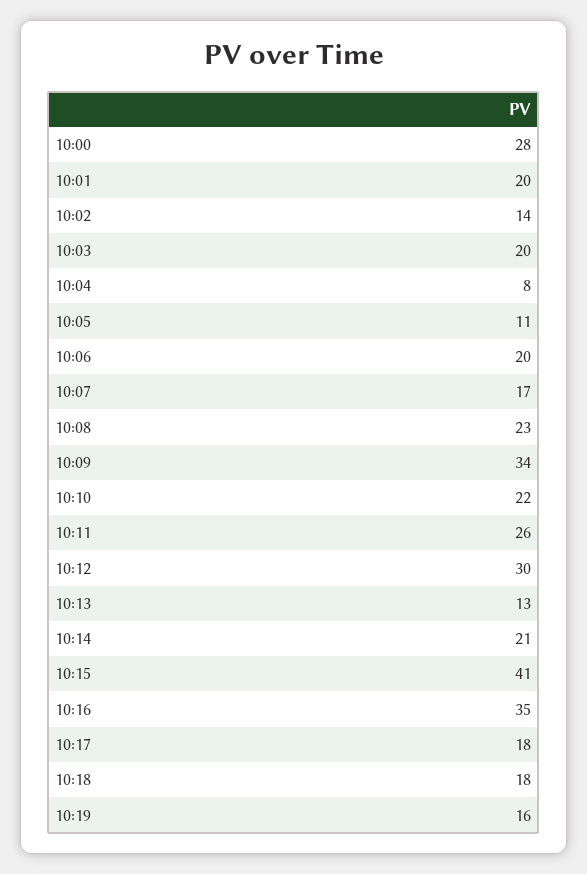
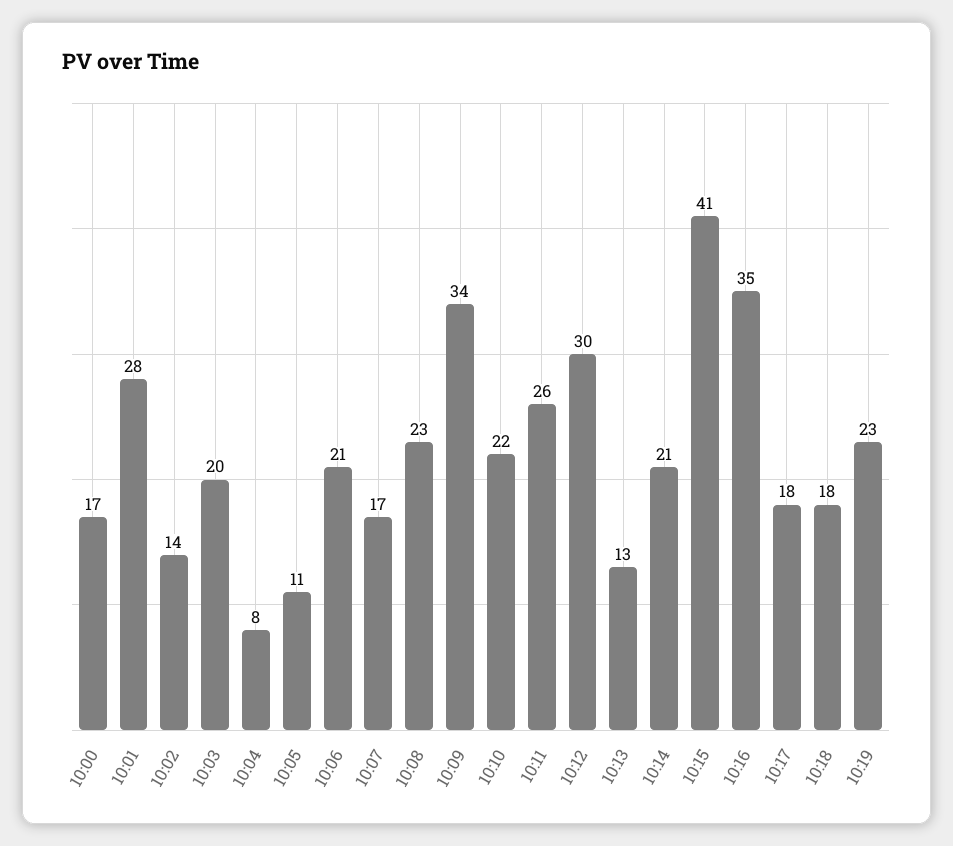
10:00: 28 -> 17
10:01: 20 -> 28
10:06: 20 -> 21
10:19: 16 -> 23

